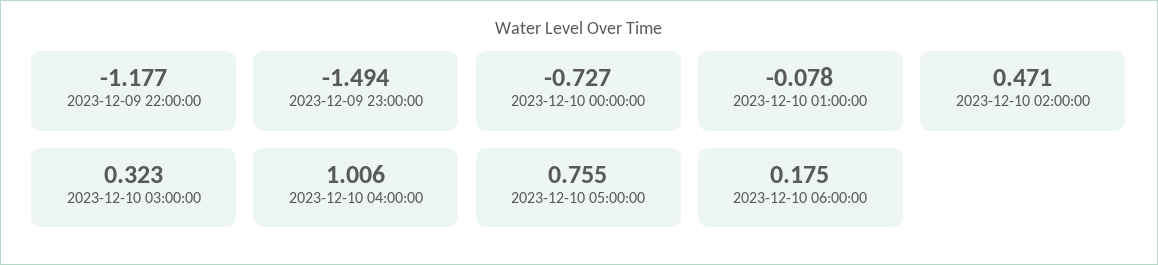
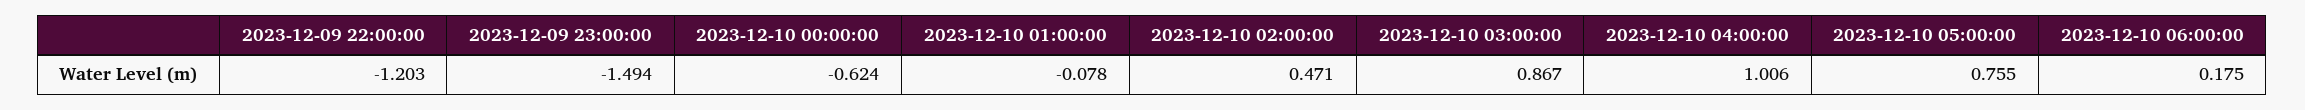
2023-12-09 22:00:00: -1.177 -> -1.203
2023-12-10 00:00:00: -0.727 -> -0.624
2023-12-10 03:00:00: 0.323 -> 0.867

